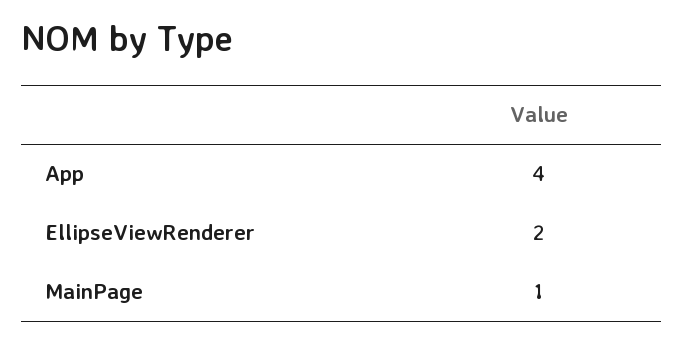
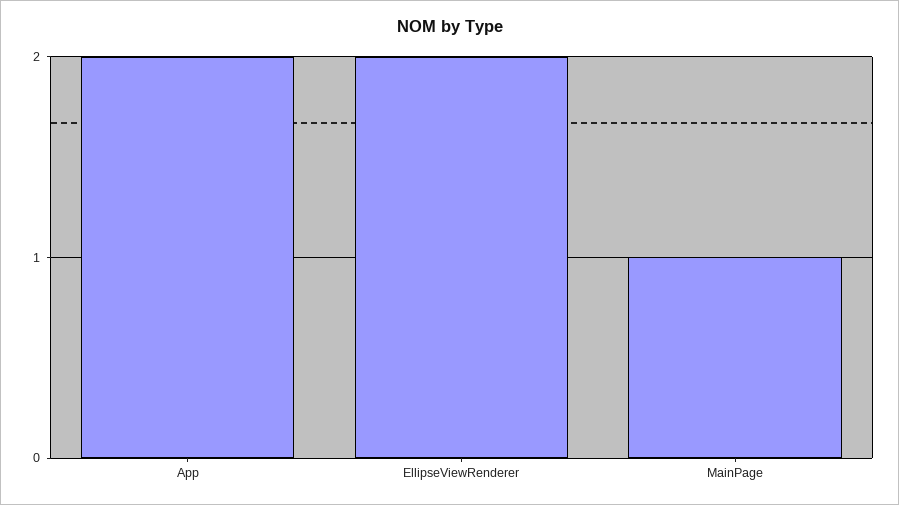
App: 4 -> 2

